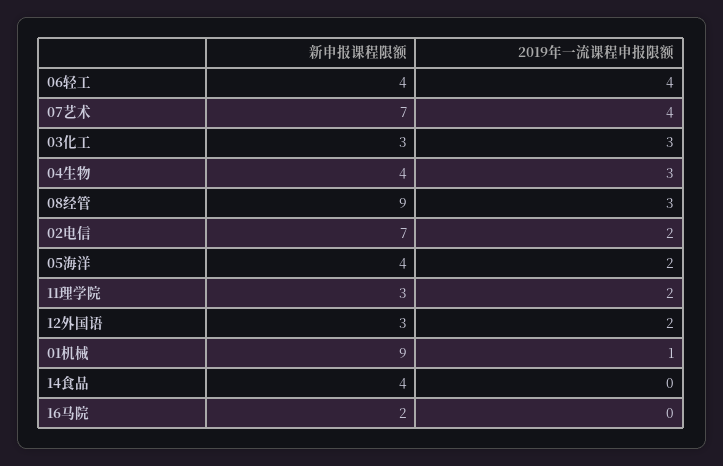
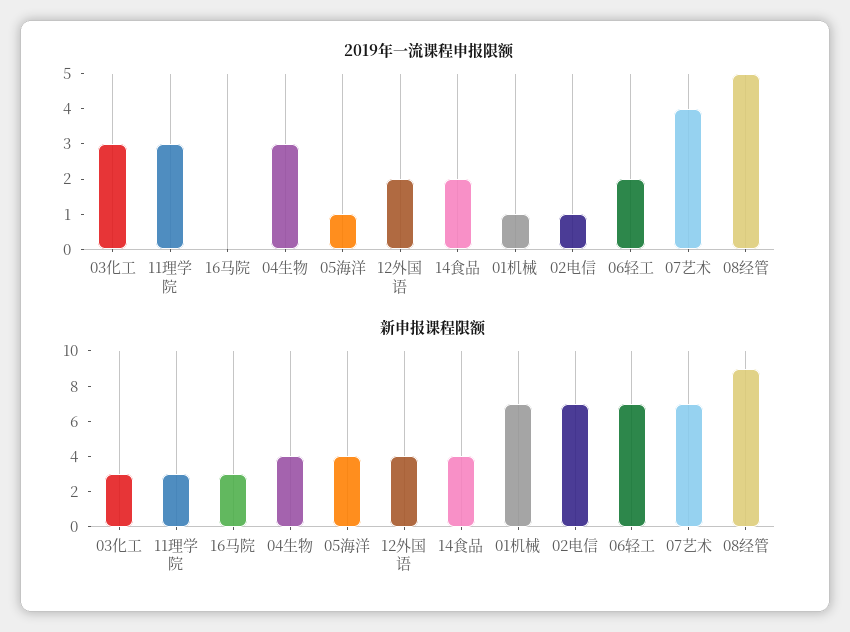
新申报课程限额, 06轻工: 4 -> 7
2019年一流课程申报限额, 06轻工: 4 -> 2
2019年一流课程申报限额, 08经管: 3 -> 5
2019年一流课程申报限额, 02电信: 2 -> 1
2019年一流课程申报限额, 05海洋: 2 -> 1
2019年一流课程申报限额, 11理学院: 2 -> 3
新申报课程限额, 12外国语: 3 -> 4
新申报课程限额, 01机械: 9 -> 7
2019年一流课程申报限额, 14食品: 0 -> 2
新申报课程限额, 16马院: 2 -> 3

